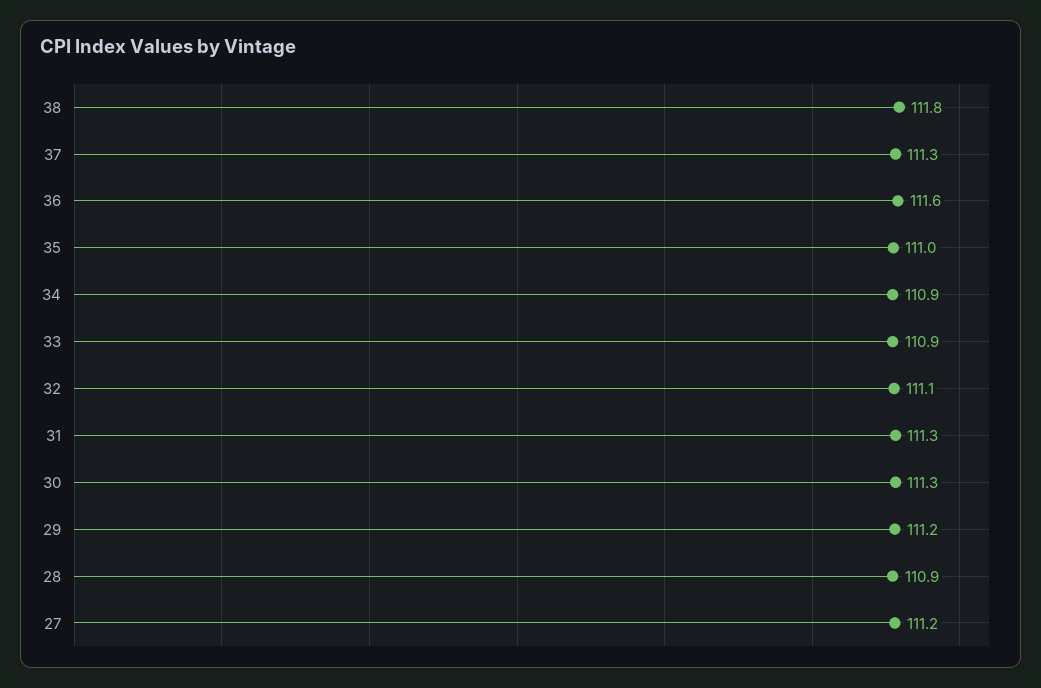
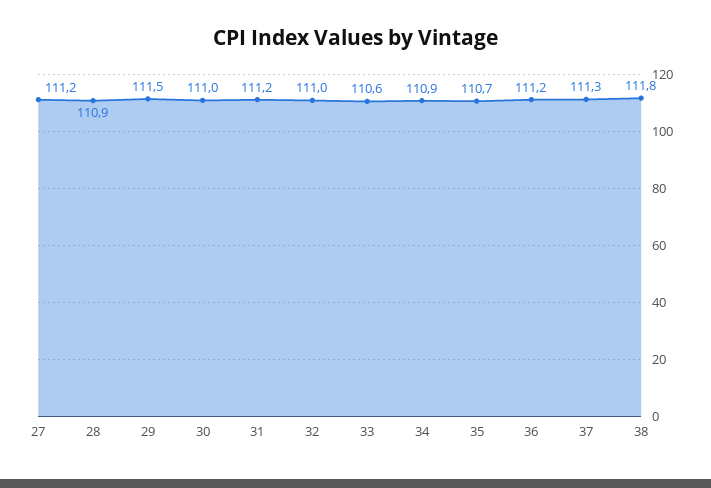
36: 111.6 -> 111.2
35: 111 -> 110.7
33: 110.9 -> 110.6
32: 111.1 -> 111
31: 111.3 -> 111.2
30: 111.3 -> 111
29: 111.2 -> 111.5

